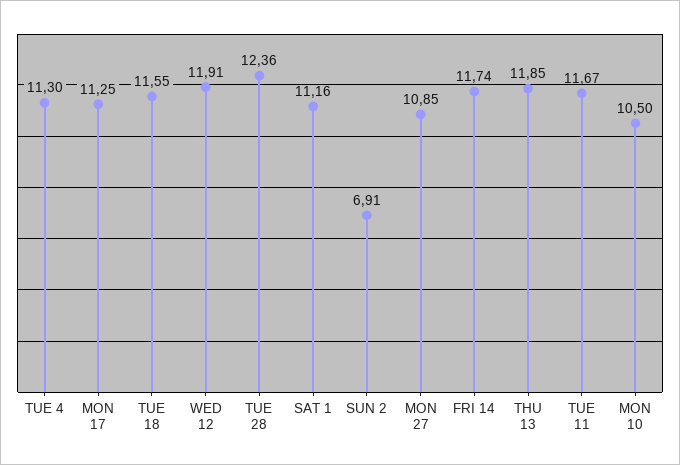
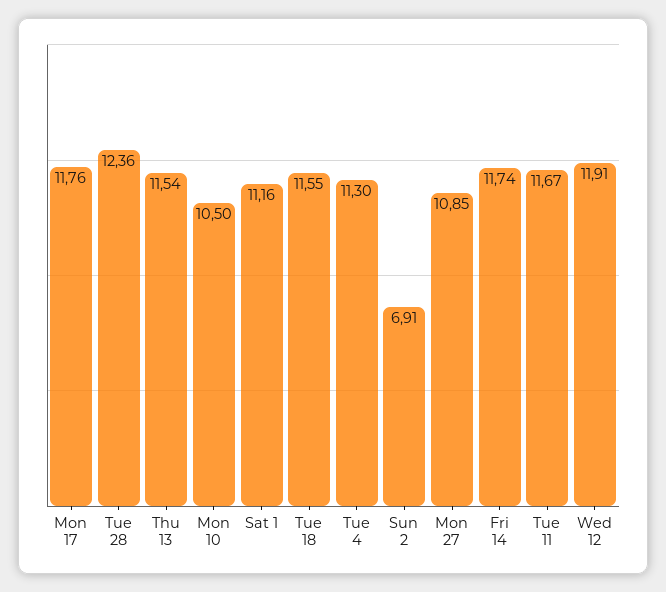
MON 17: 11.25 -> 11.76
THU 13: 11.85 -> 11.54

